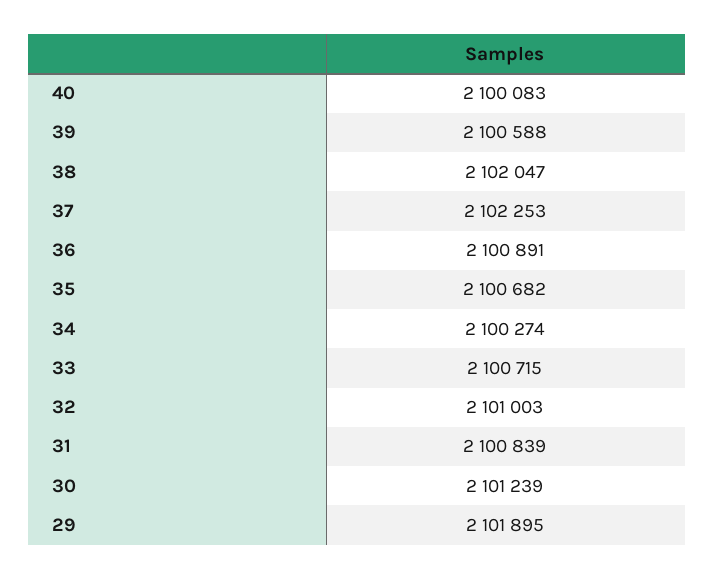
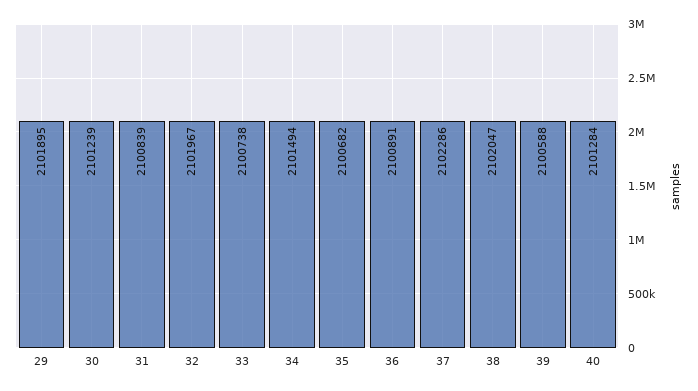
40: 2100083 -> 2101284
37: 2102253 -> 2102286
34: 2100274 -> 2101494
33: 2100715 -> 2100738
32: 2101003 -> 2101967

